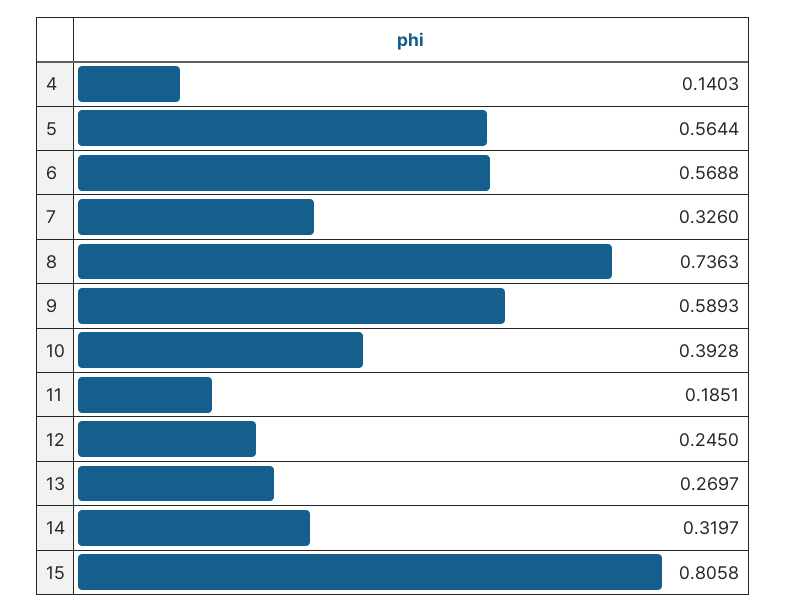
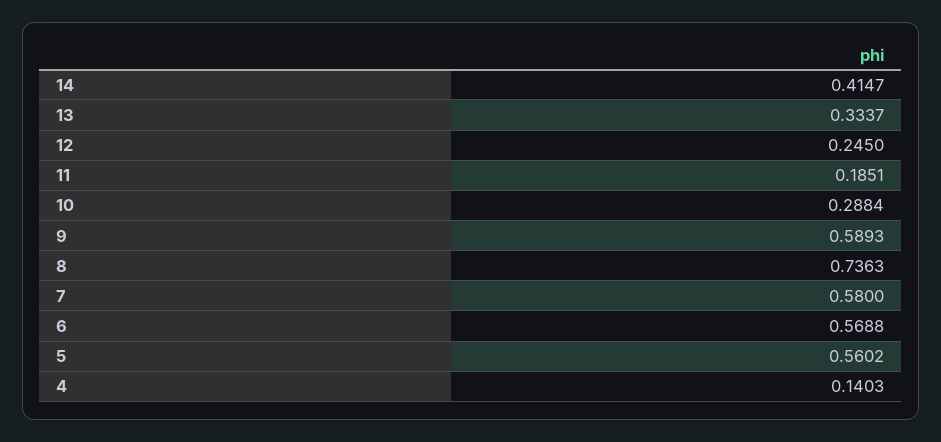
5: 0.5644 -> 0.5602
7: 0.326 -> 0.58
10: 0.3928 -> 0.2884
13: 0.2697 -> 0.3337
14: 0.3197 -> 0.4147
15: 0.8058 -> none

